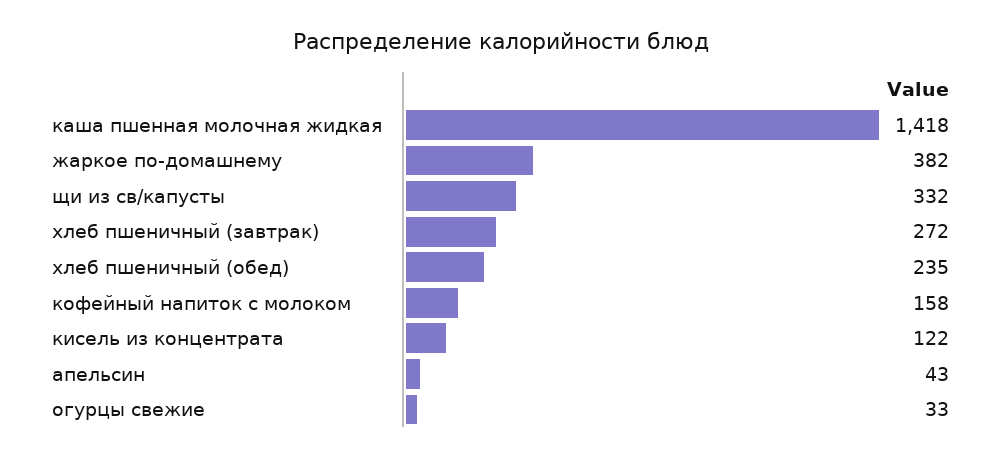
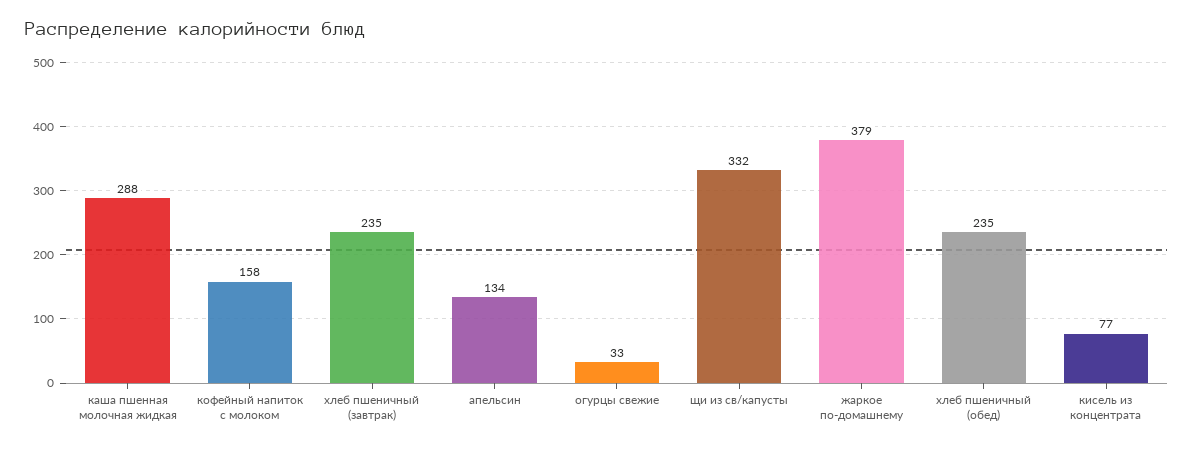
каша пшенная молочная жидкая: 1418 -> 288
жаркое по-домашнему: 382 -> 379
хлеб пшеничный (завтрак): 272 -> 235
кисель из концентрата: 122 -> 77
апельсин: 43 -> 134

